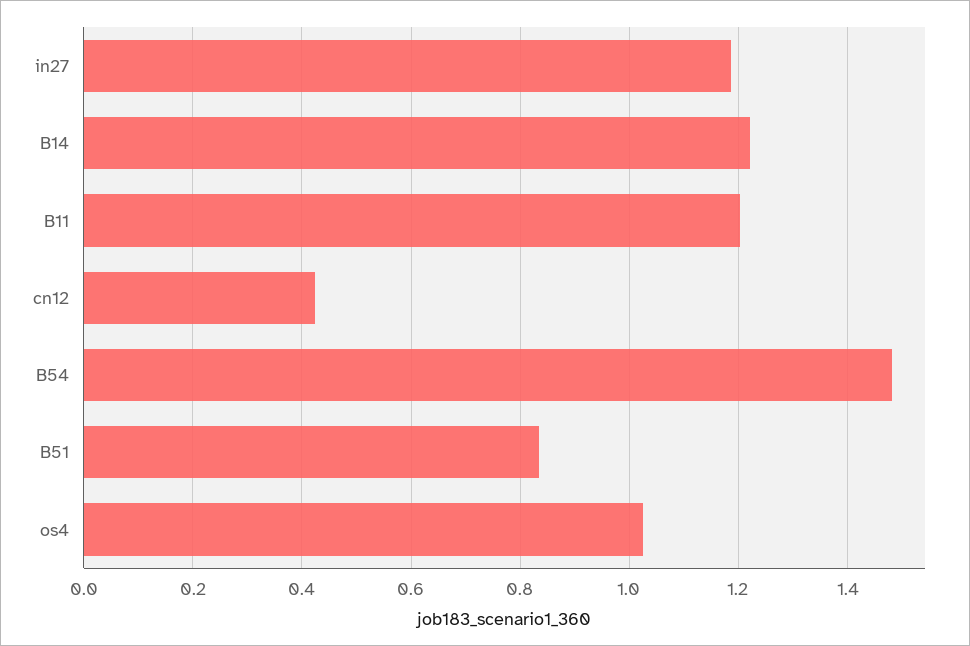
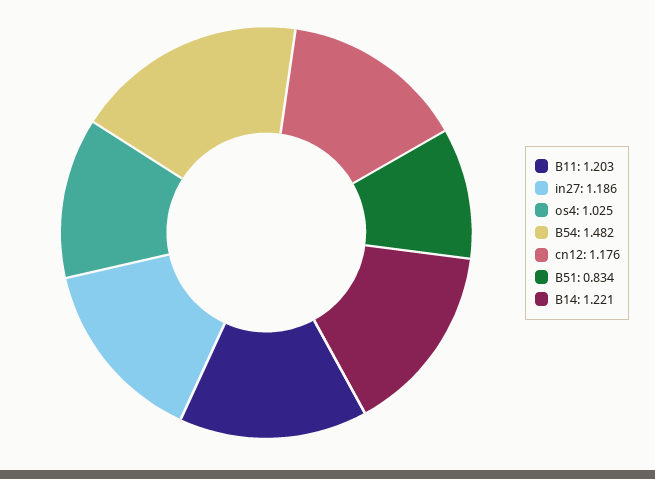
cn12: 0.42 -> 1.176

